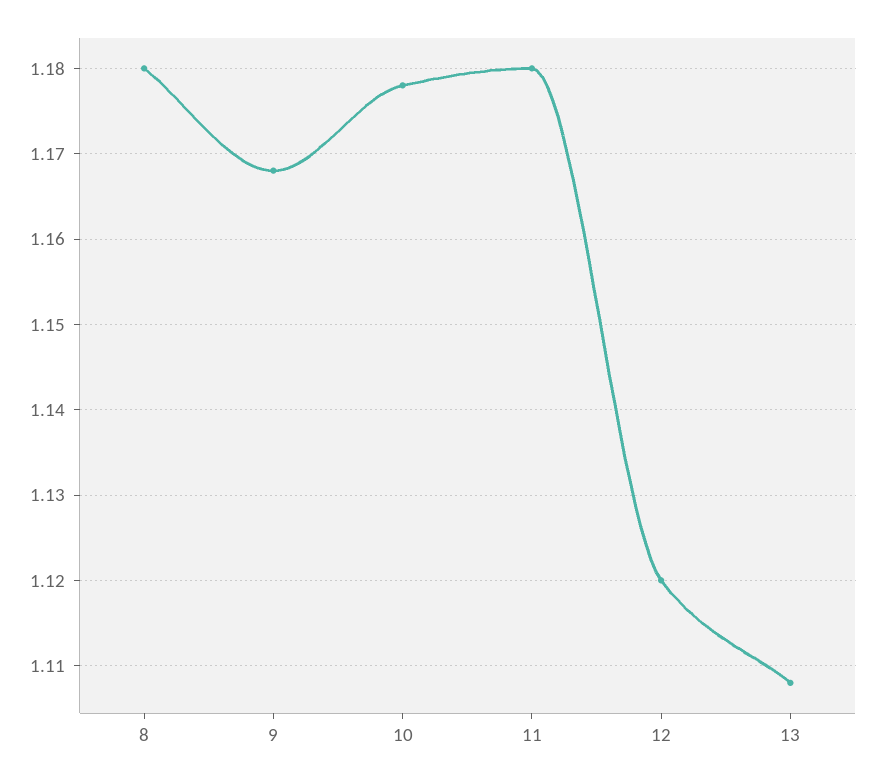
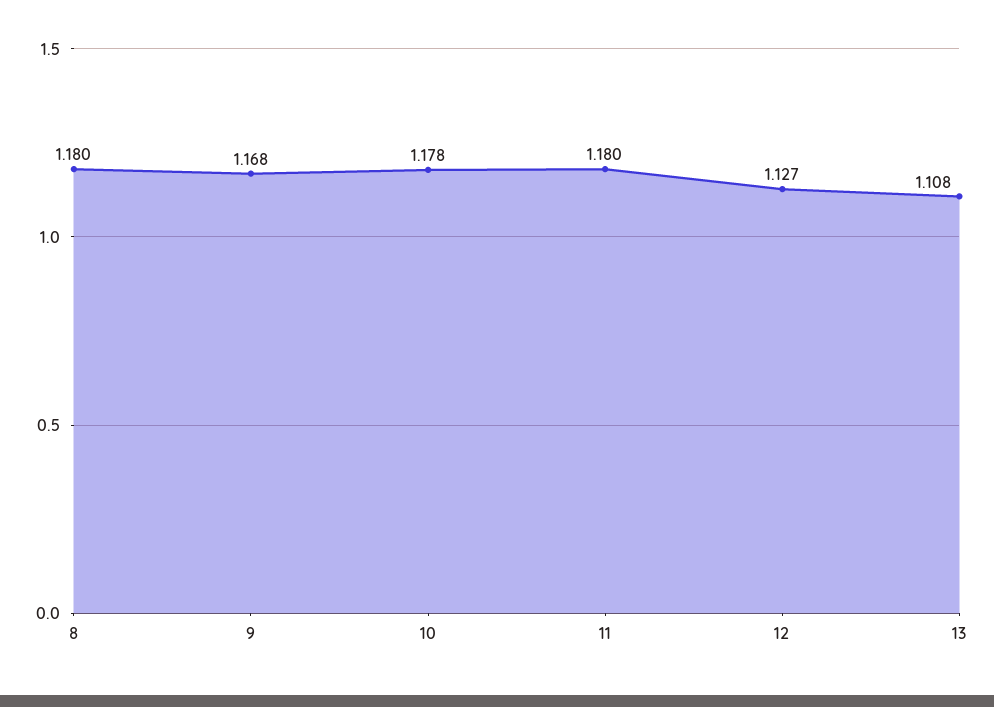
12: 1.12 -> 1.127

